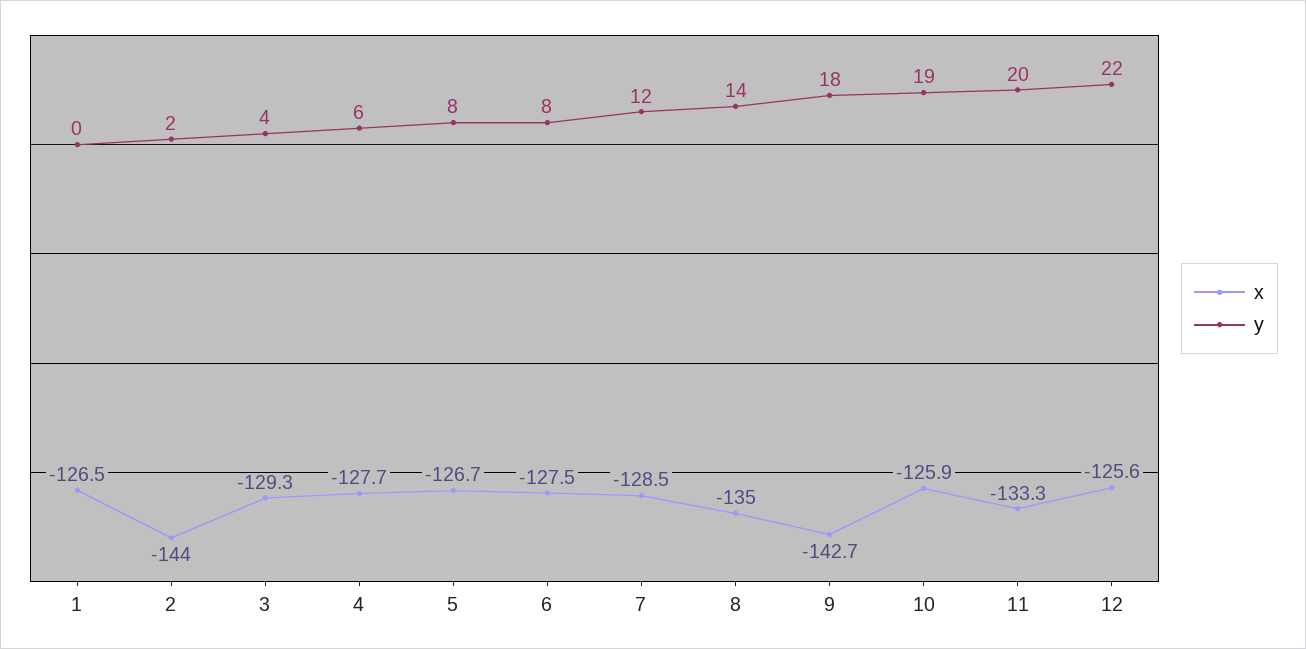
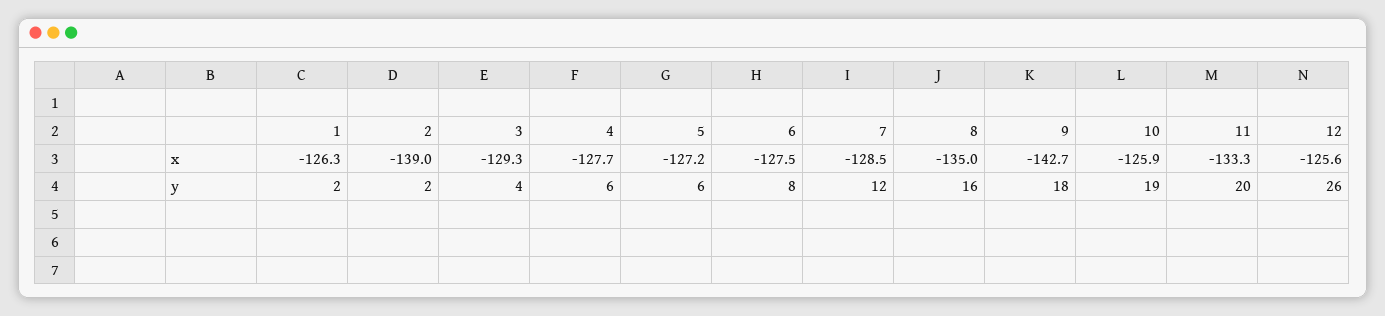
x, 1: -126.5 -> -126.3
y, 1: 0 -> 2
x, 2: -144 -> -139
x, 5: -126.7 -> -127.2
y, 5: 8 -> 6
y, 8: 14 -> 16
y, 12: 22 -> 26

